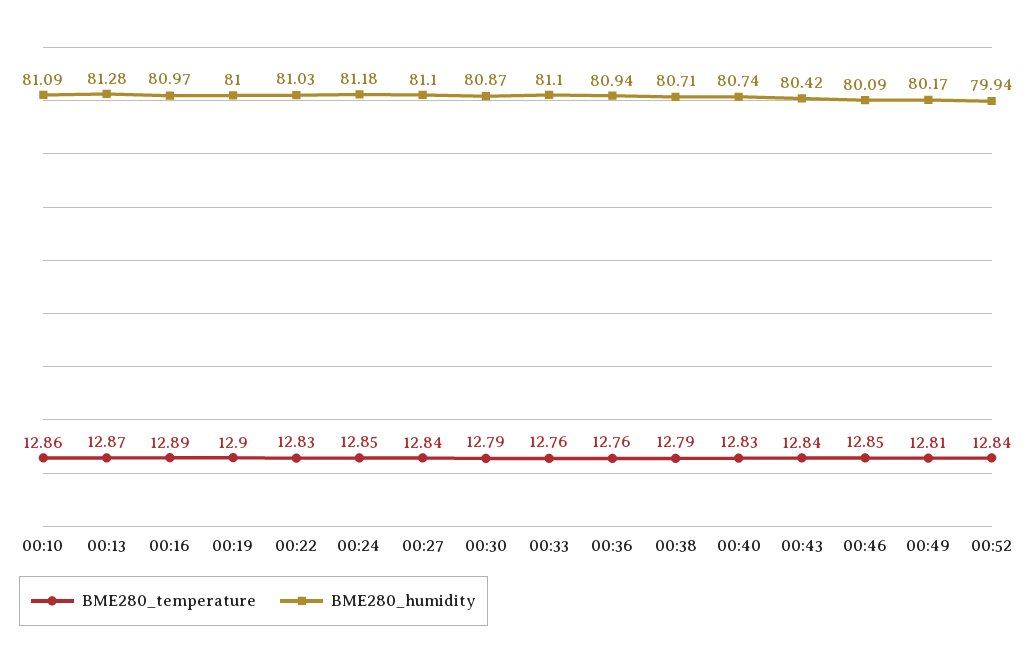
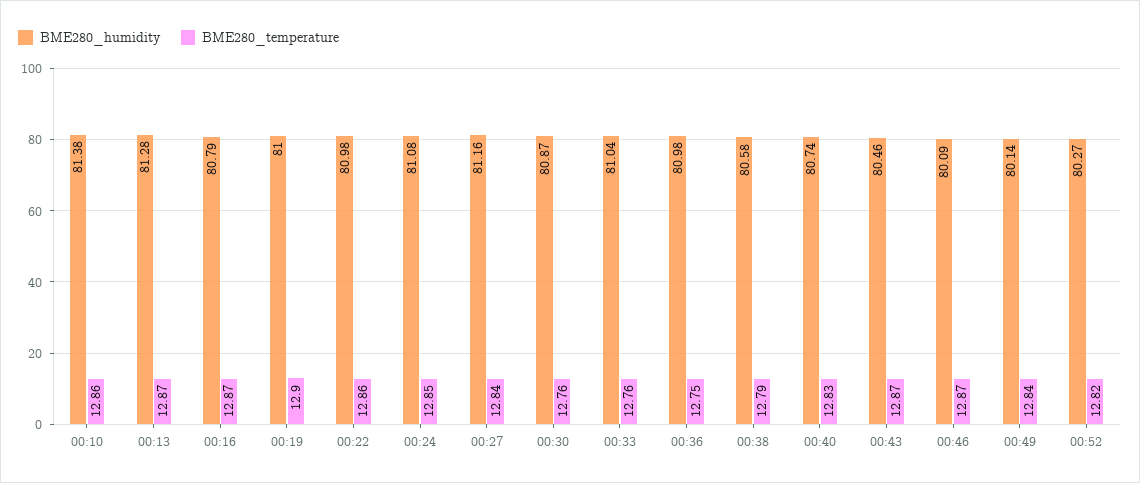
BME280_humidity, 00:10: 81.09 -> 81.38
BME280_temperature, 00:16: 12.89 -> 12.87
BME280_humidity, 00:16: 80.97 -> 80.79
BME280_temperature, 00:22: 12.83 -> 12.86
BME280_humidity, 00:22: 81.03 -> 80.98
BME280_humidity, 00:24: 81.18 -> 81.08
BME280_humidity, 00:27: 81.1 -> 81.16
BME280_temperature, 00:30: 12.79 -> 12.76
BME280_humidity, 00:33: 81.1 -> 81.04
BME280_temperature, 00:36: 12.76 -> 12.75
BME280_humidity, 00:36: 80.94 -> 80.98
BME280_humidity, 00:38: 80.71 -> 80.58
BME280_temperature, 00:43: 12.84 -> 12.87
BME280_humidity, 00:43: 80.42 -> 80.46
BME280_temperature, 00:46: 12.85 -> 12.87
BME280_temperature, 00:49: 12.81 -> 12.84
BME280_humidity, 00:49: 80.17 -> 80.14
BME280_temperature, 00:52: 12.84 -> 12.82
BME280_humidity, 00:52: 79.94 -> 80.27

